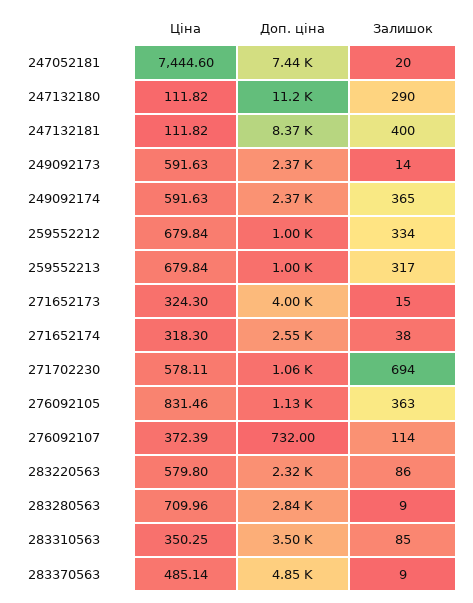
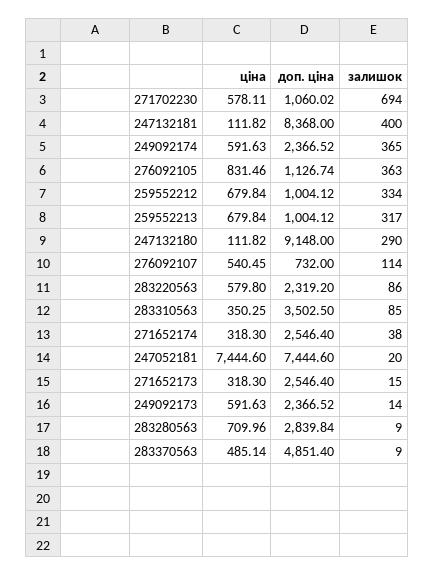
Доп. ціна, 247132180: 11200 -> 9148
Ціна, 271652173: 324.3 -> 318.3
Доп. ціна, 271652173: 4000 -> 2546.4
Ціна, 276092107: 372.39 -> 540.45

